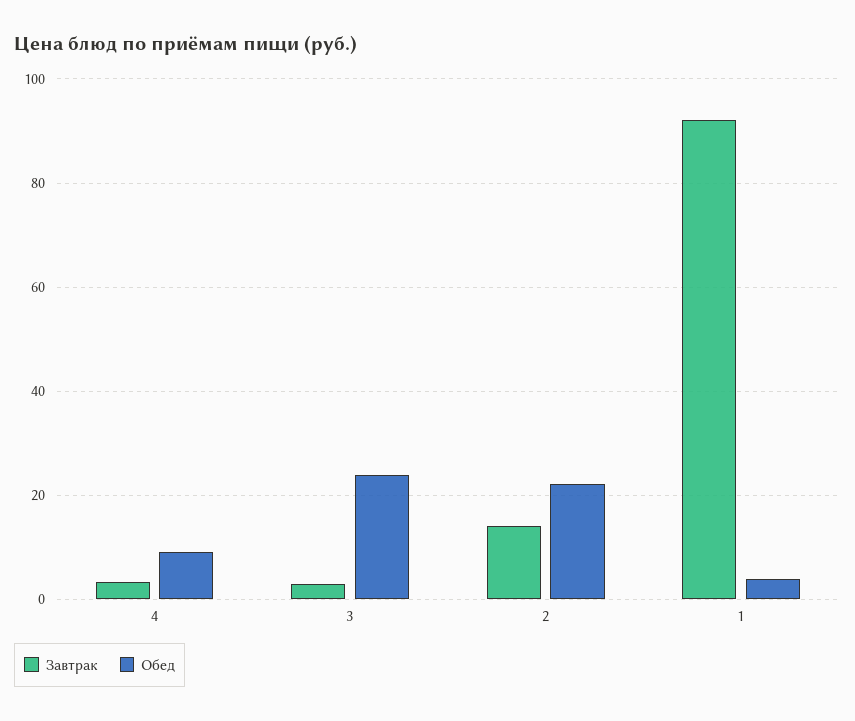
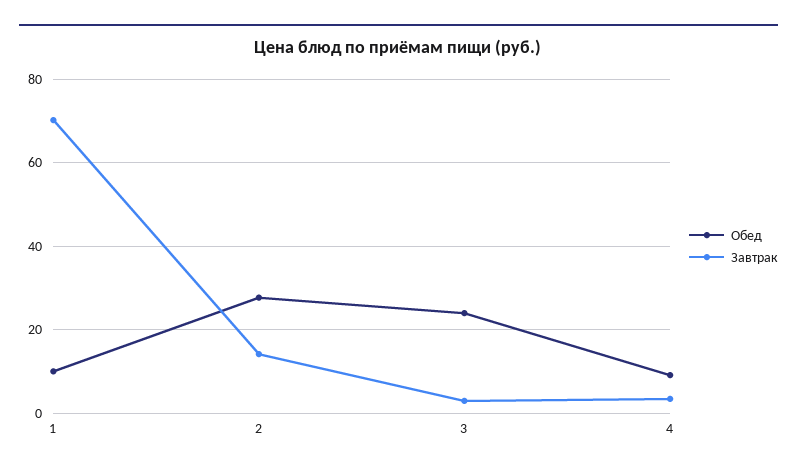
Обед, 2: 22 -> 28
Завтрак, 1: 92 -> 70
Обед, 1: 4 -> 10

